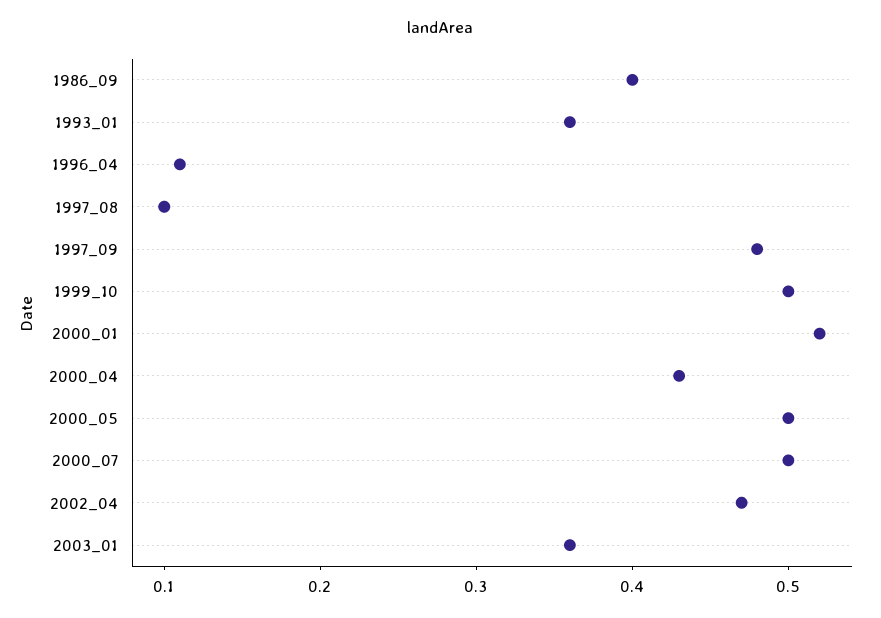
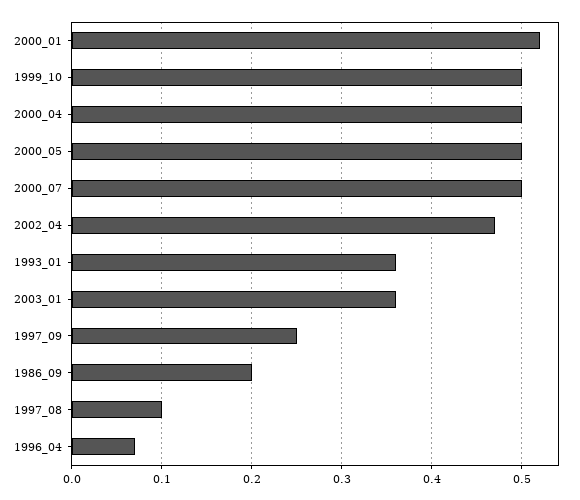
1986_09: 0.4 -> 0.2
1996_04: 0.11 -> 0.07
1997_09: 0.48 -> 0.25
2000_04: 0.43 -> 0.5

